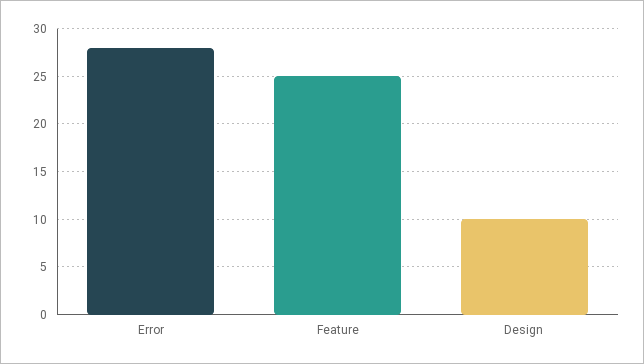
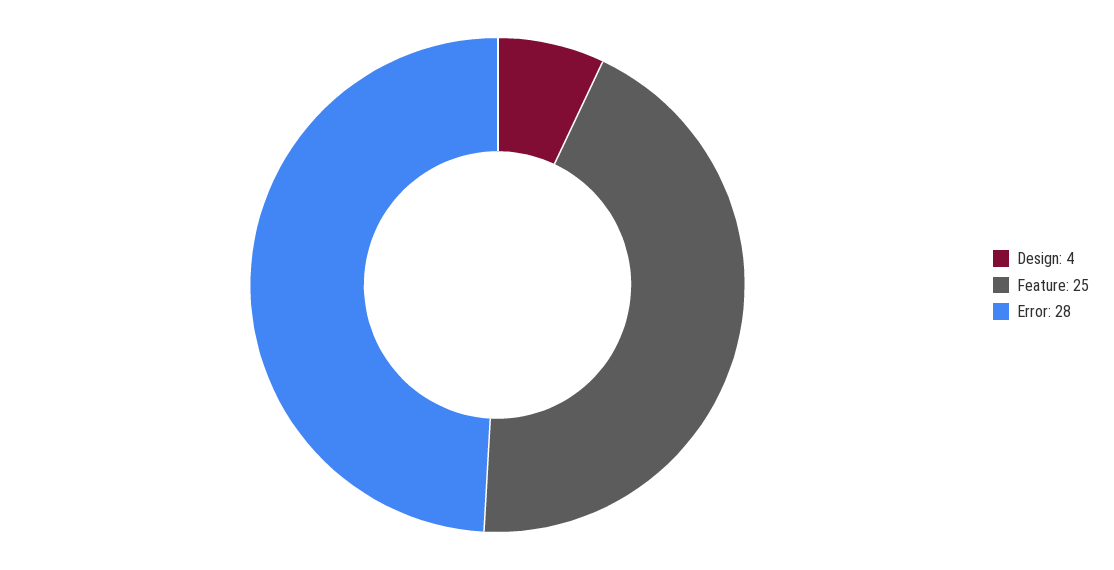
Design: 10 -> 4

